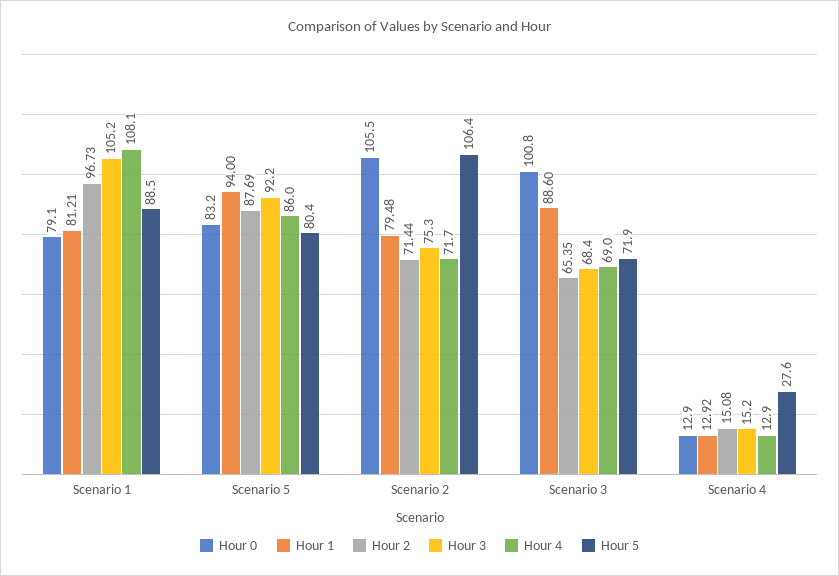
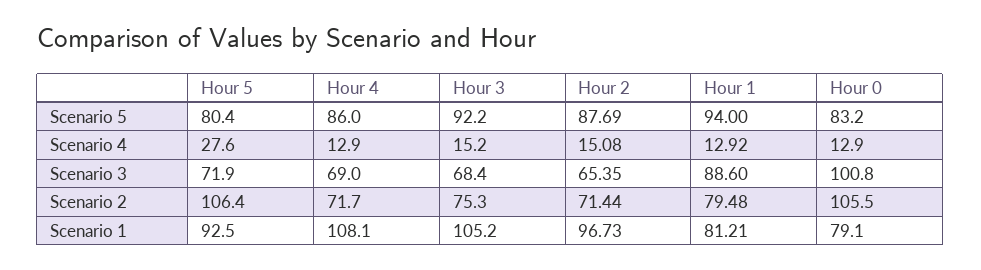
Hour 5, Scenario 1: 88.5 -> 92.5

